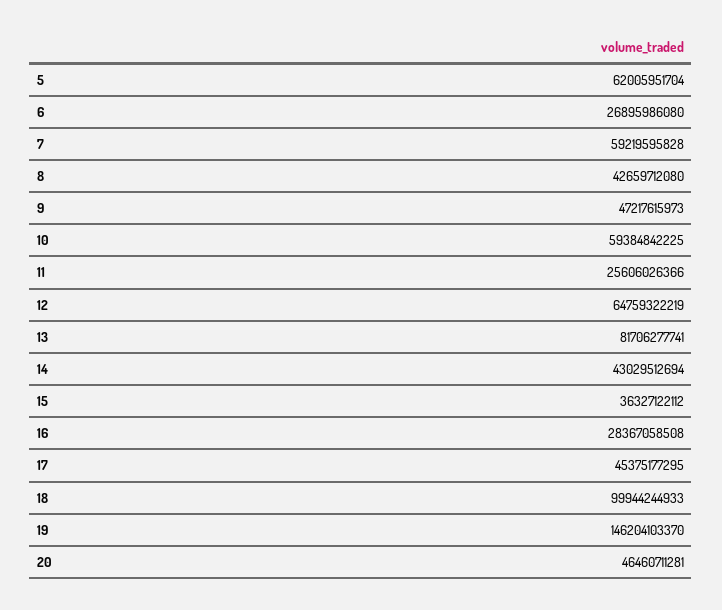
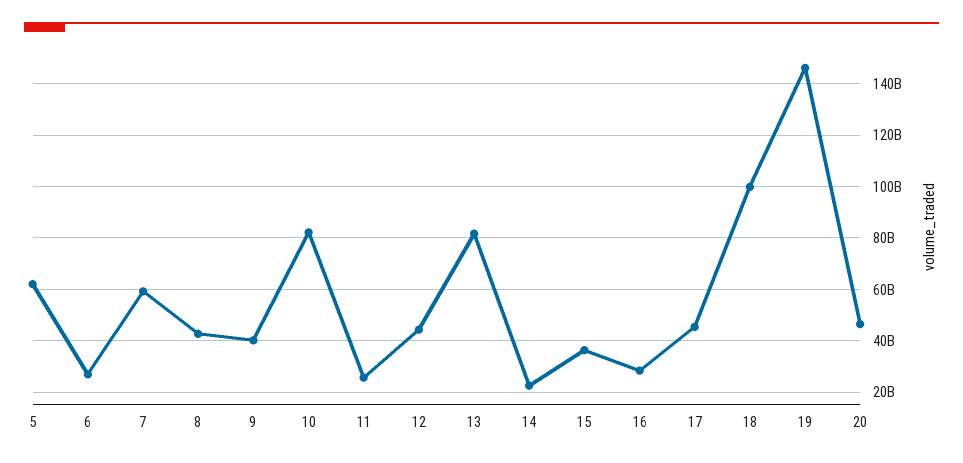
9: 47217615973 -> 40000000000
10: 59384842225 -> 82500000000
12: 64759322219 -> 45000000000
14: 43029512694 -> 22500000000

